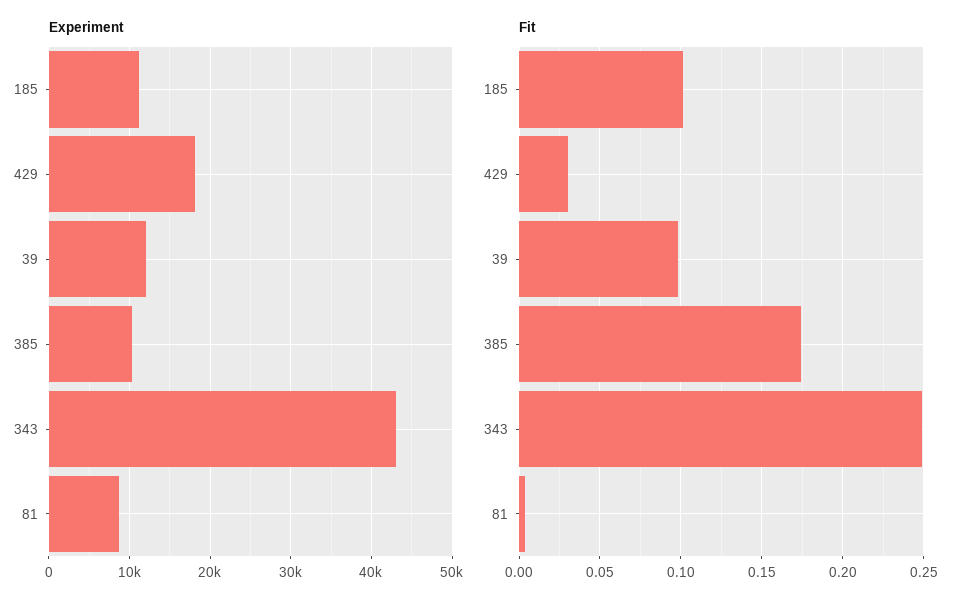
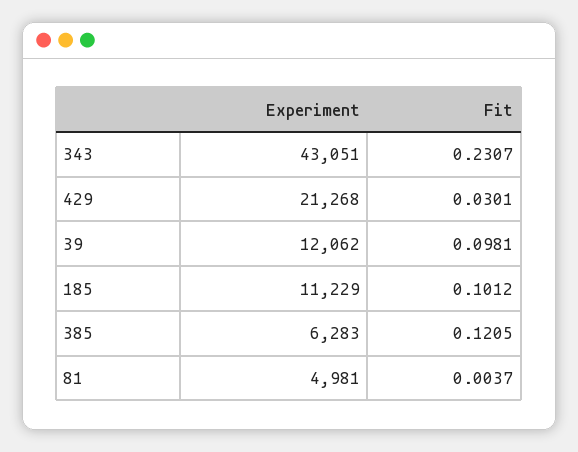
Experiment, 429: 18000 -> 21268
Experiment, 385: 10000 -> 6283
Experiment, 81: 9000 -> 4981
Fit, 385: 0.175 -> 0.1205
Fit, 343: 0.25 -> 0.2307

